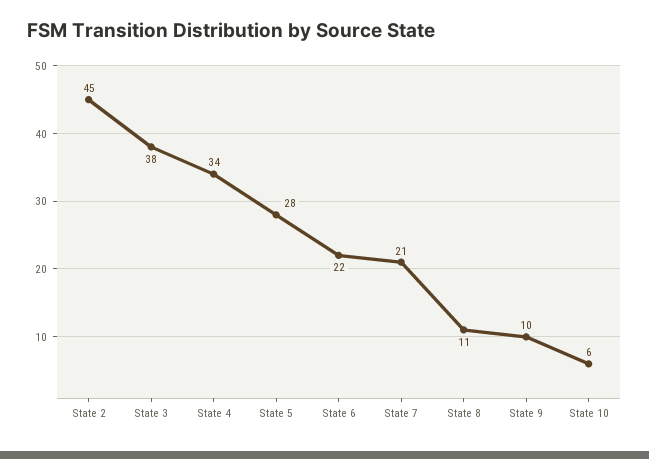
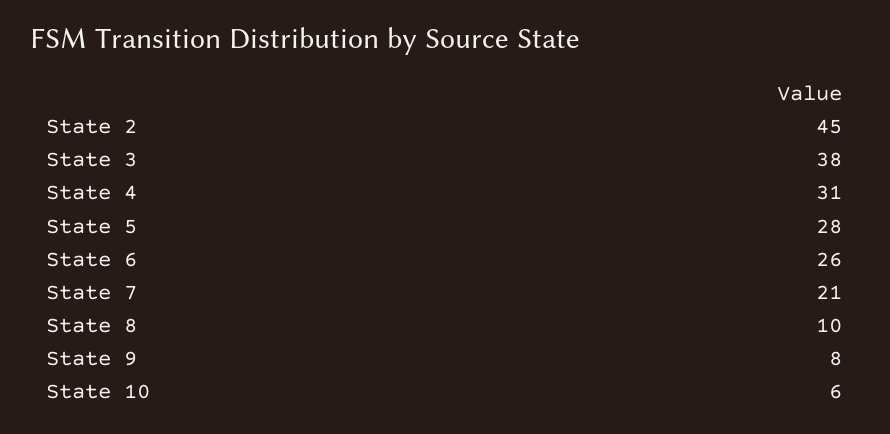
State 4: 34 -> 31
State 6: 22 -> 26
State 8: 11 -> 10
State 9: 10 -> 8

